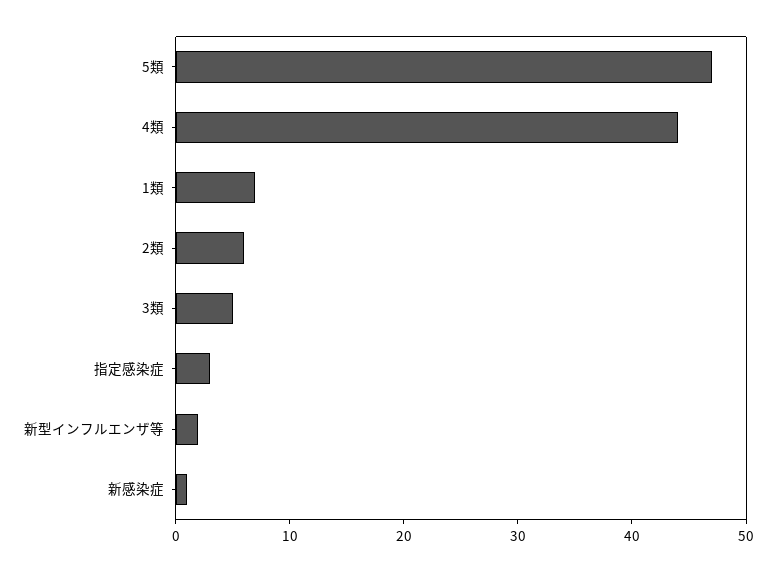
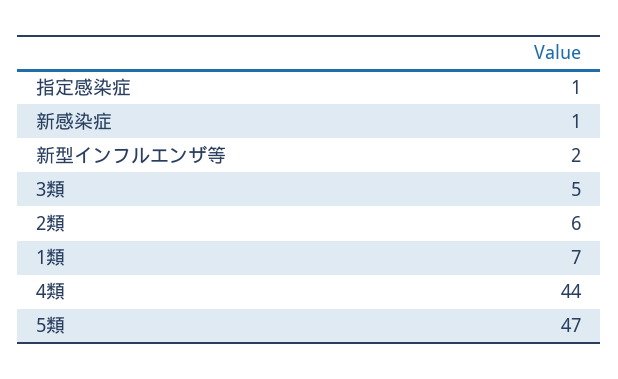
指定感染症: 3 -> 1

